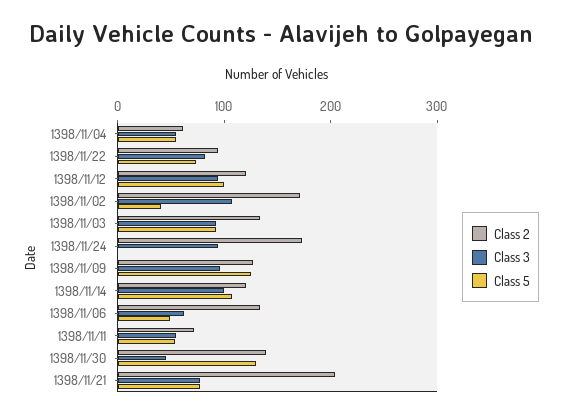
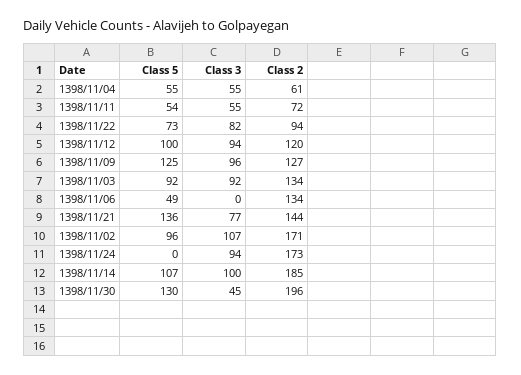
Class 5, 1398/11/02: 40 -> 96
Class 2, 1398/11/14: 120 -> 185
Class 3, 1398/11/06: 60 -> 0
Class 2, 1398/11/30: 140 -> 196
Class 2, 1398/11/21: 200 -> 144
Class 5, 1398/11/21: 80 -> 136

